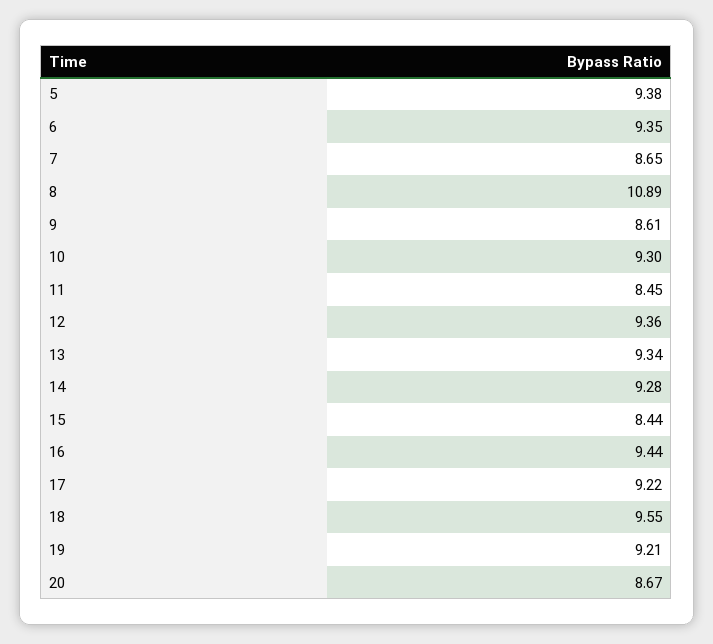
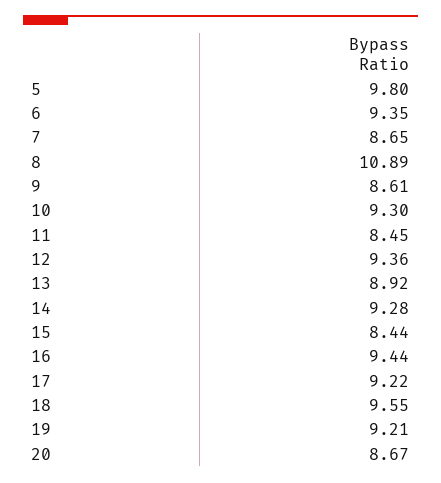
5: 9.38 -> 9.8
13: 9.34 -> 8.92

